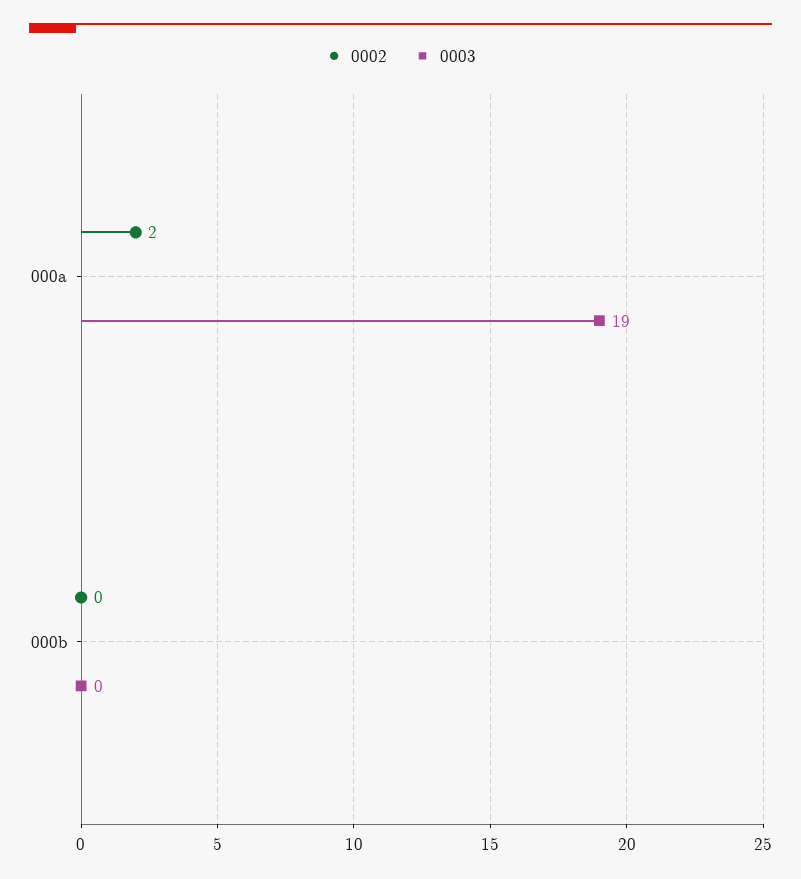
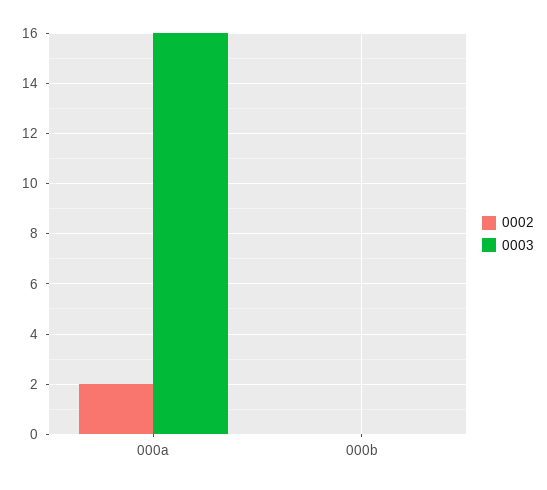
0003, 000a: 19 -> 16

